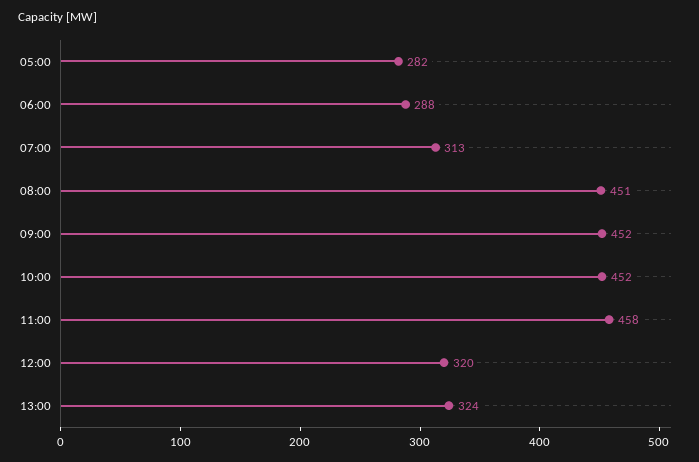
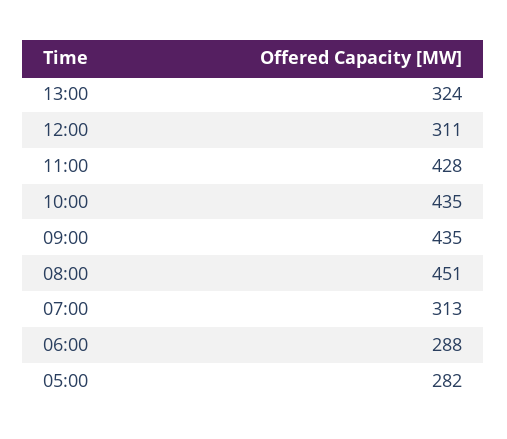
09:00: 452 -> 435
10:00: 452 -> 435
11:00: 458 -> 428
12:00: 320 -> 311

